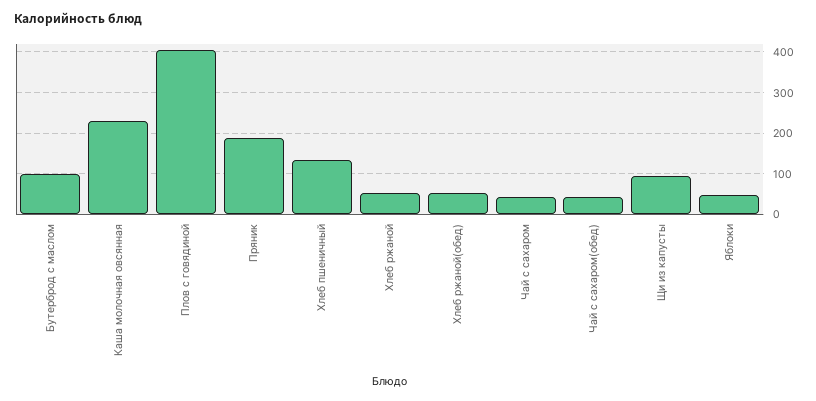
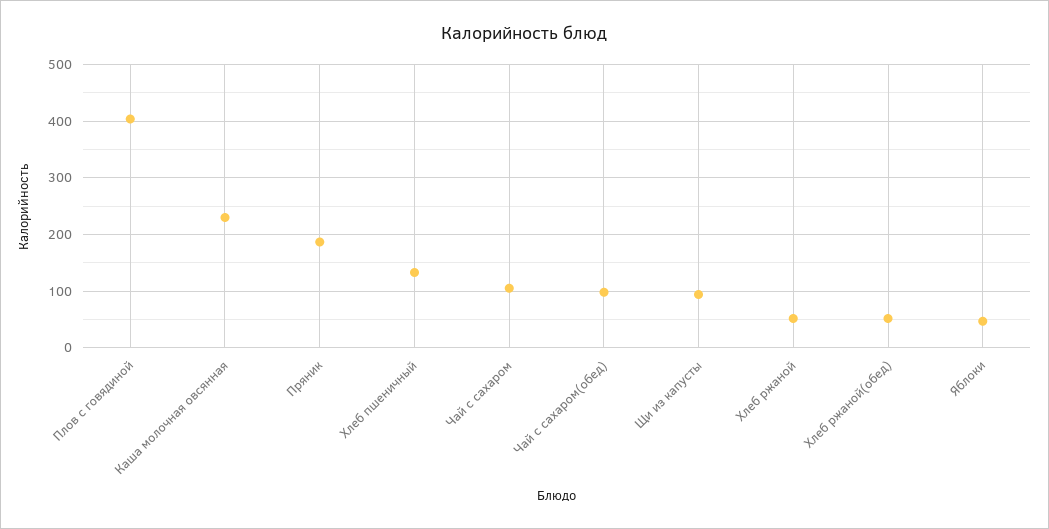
Бутерброд с маслом: 100 -> none
Чай с сахаром: 40 -> 100
Чай с сахаром(обед): 40 -> 100

